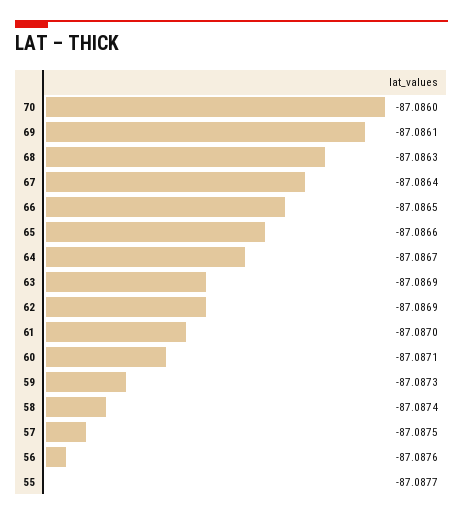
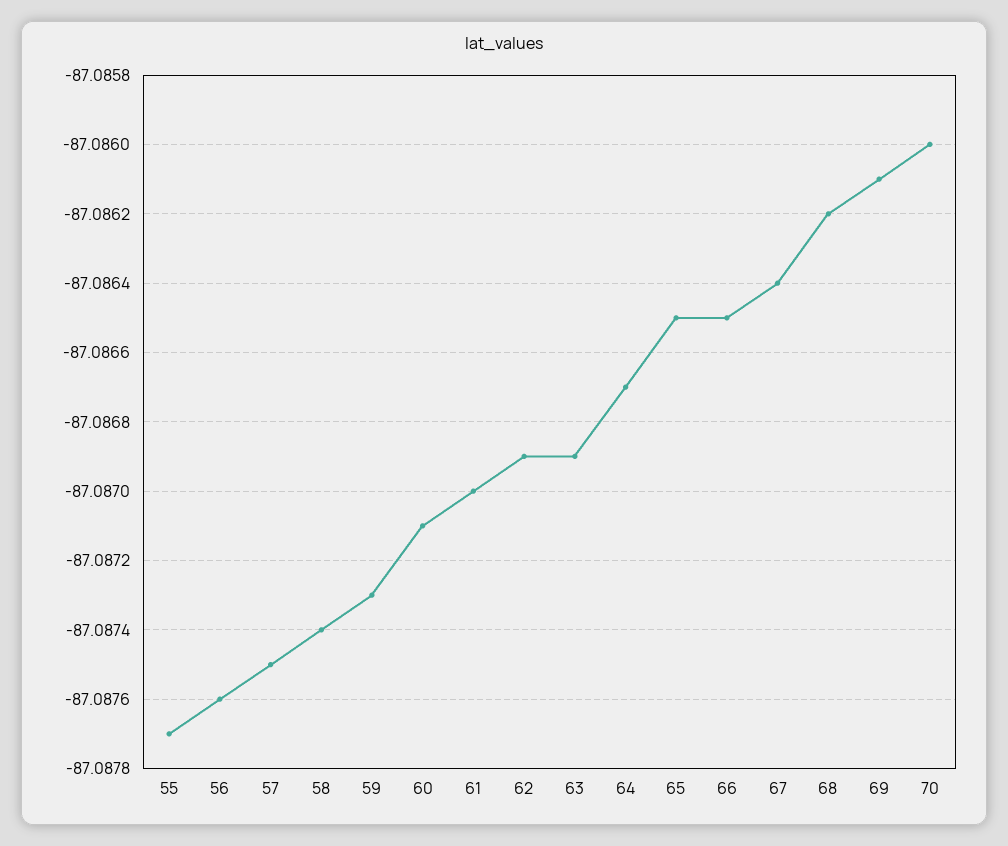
68: -87.0863 -> -87.0862
65: -87.0866 -> -87.0865

